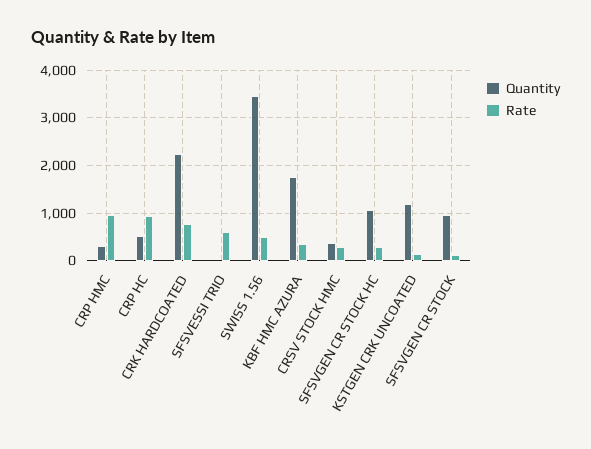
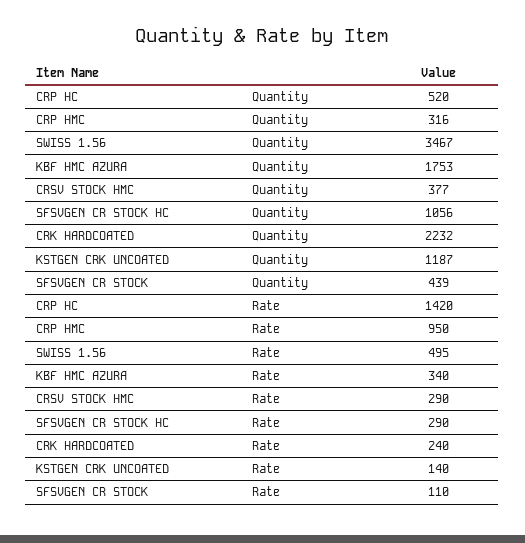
Rate, CRP HC: 1000 -> 1420
Rate, CRK HARDCOATED: 800 -> 240
Quantity, SFSVESSI TRIO: 0 -> none
Rate, SFSVESSI TRIO: 600 -> none
Quantity, SFSVGEN CR STOCK: 1000 -> 439

